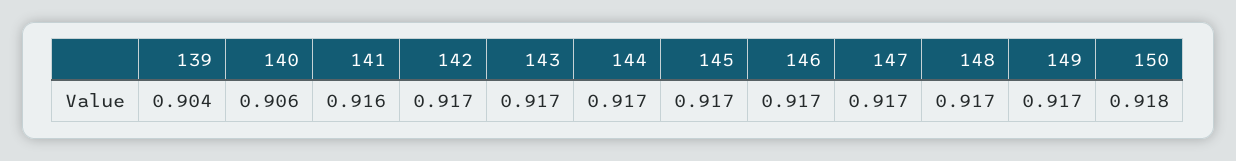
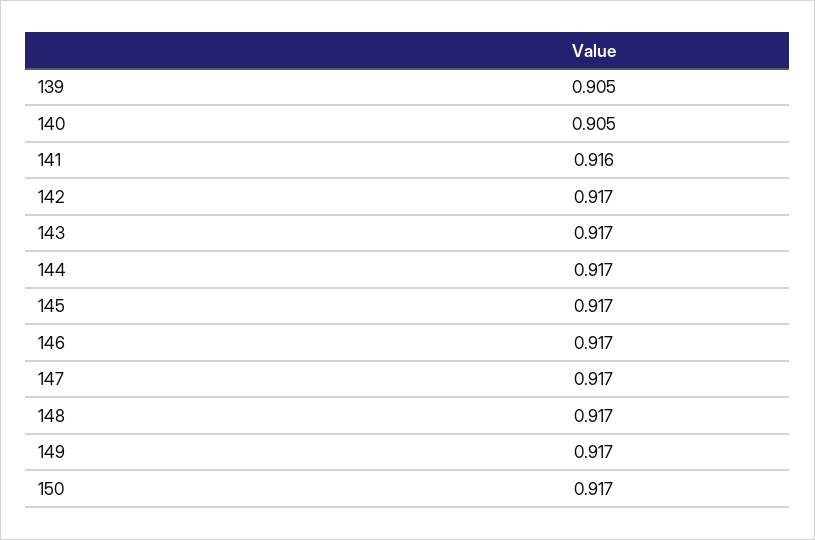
139: 0.904 -> 0.905
140: 0.906 -> 0.905
150: 0.918 -> 0.917

